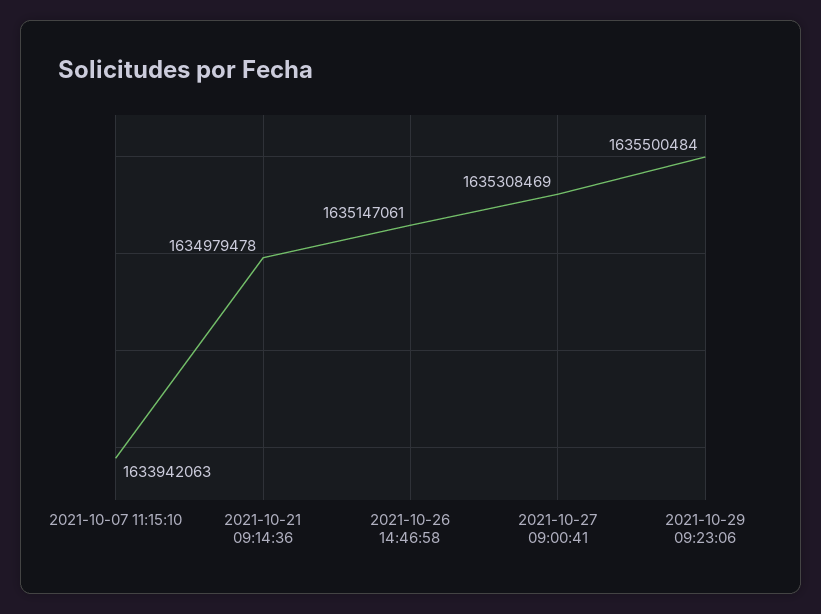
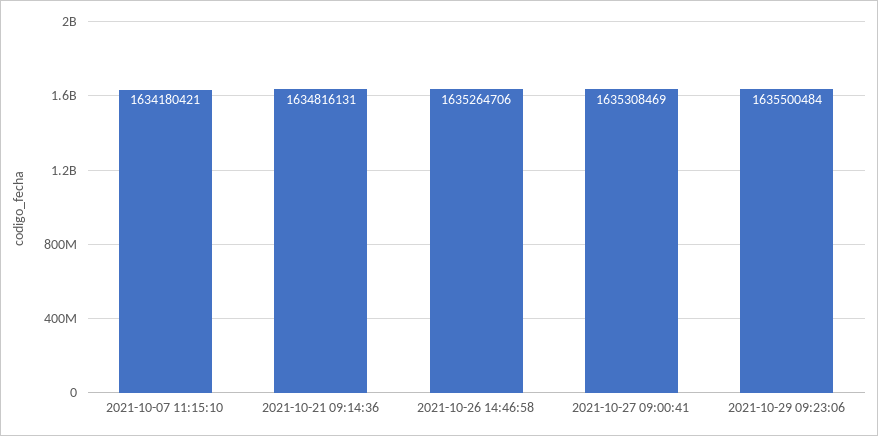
2021-10-07 11:15:10: 1633942063 -> 1634180421
2021-10-21 09:14:36: 1634979478 -> 1634816131
2021-10-26 14:46:58: 1635147061 -> 1635264706

